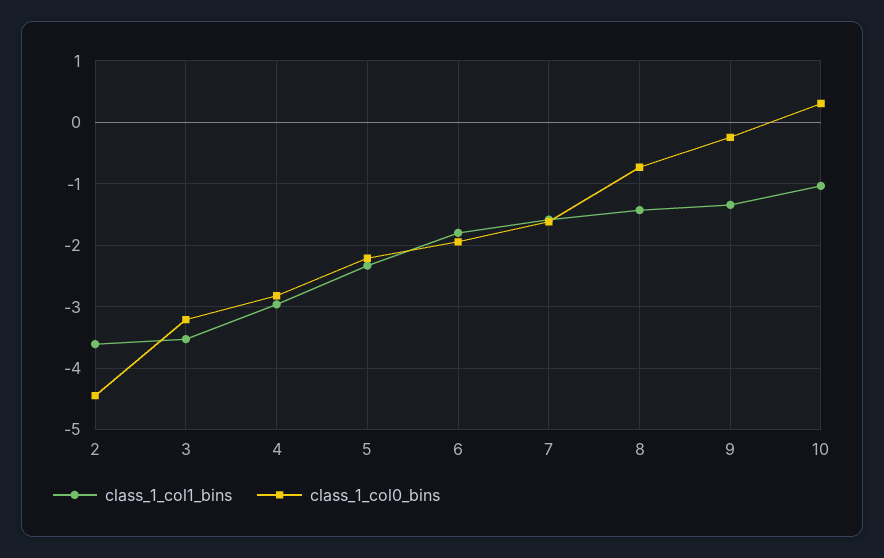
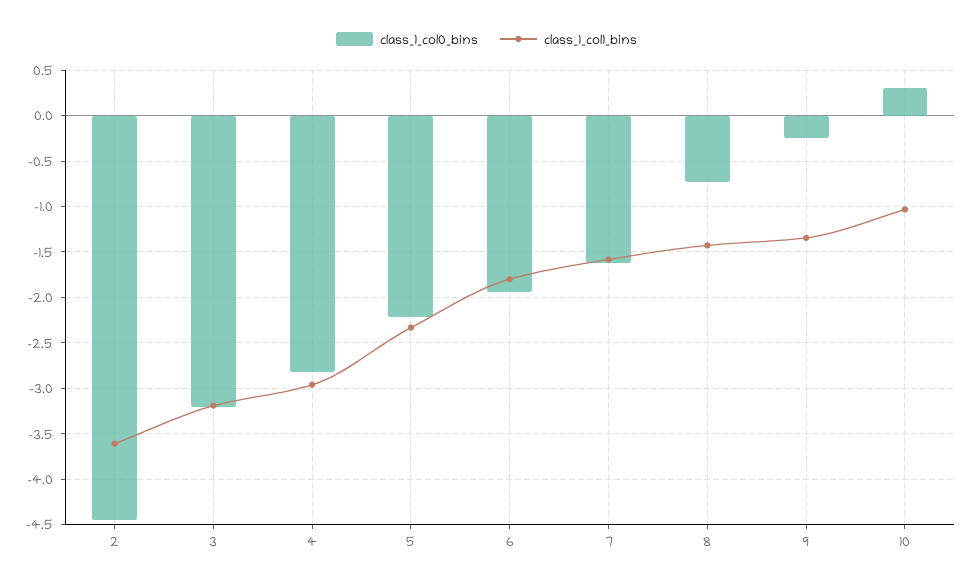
class_1_col1_bins, 3: -3.5 -> -3.2

